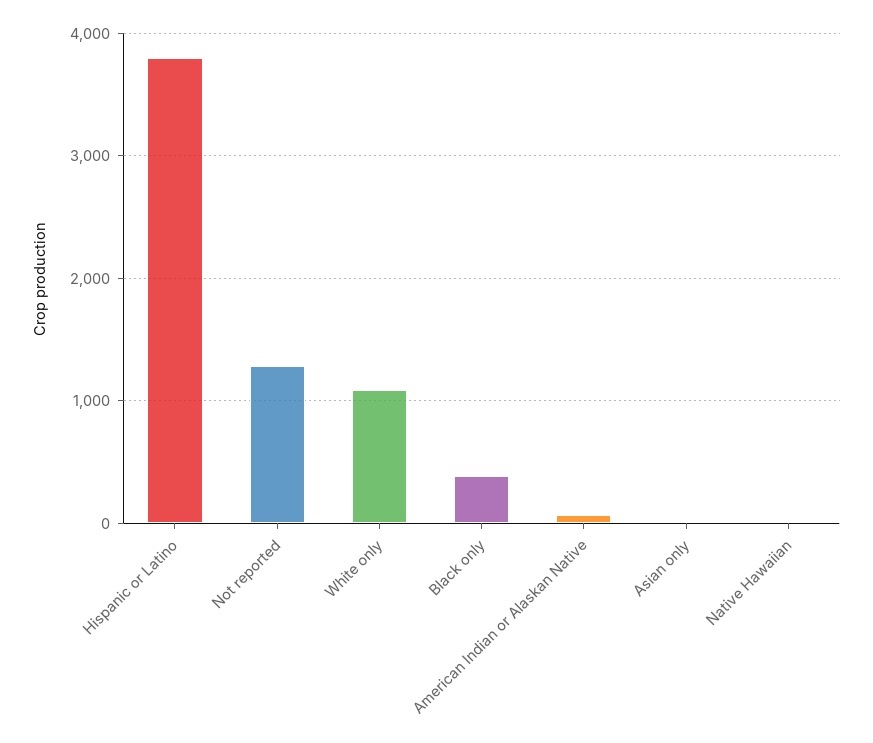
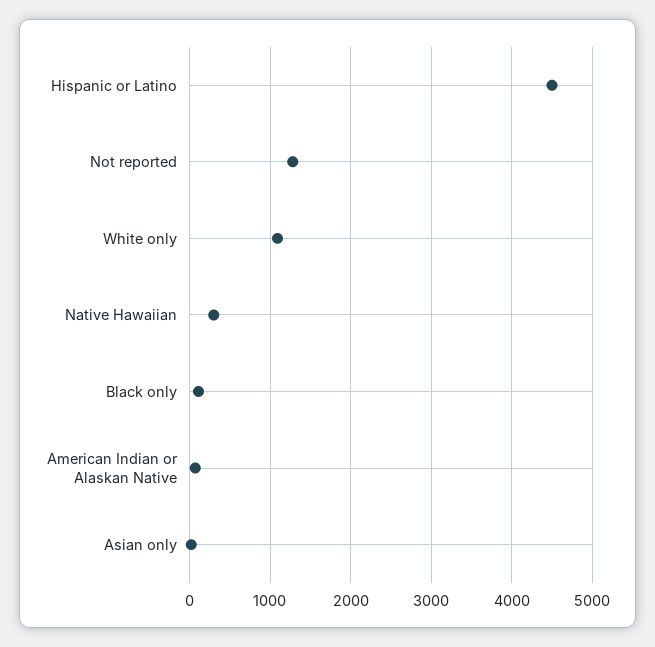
Hispanic or Latino: 3800 -> 4500
Black only: 400 -> 100
Native Hawaiian: 0 -> 300

